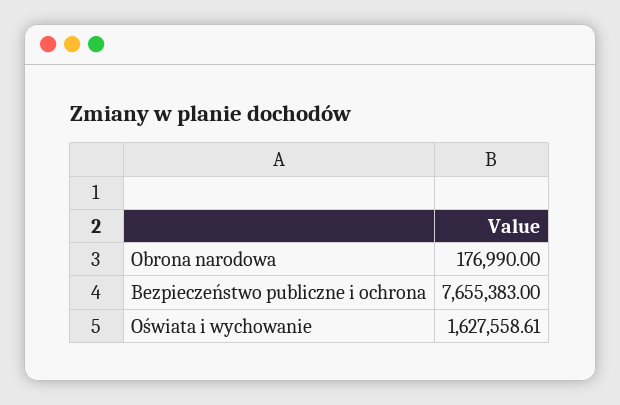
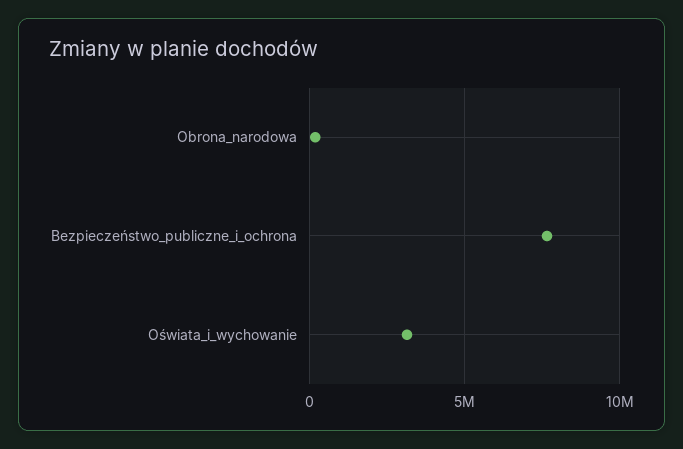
Oświata i wychowanie: 1627558.61 -> 3000000

